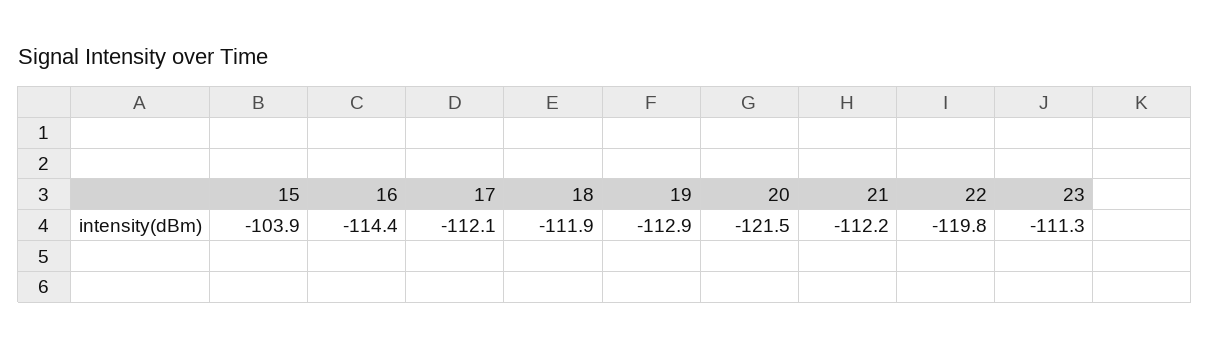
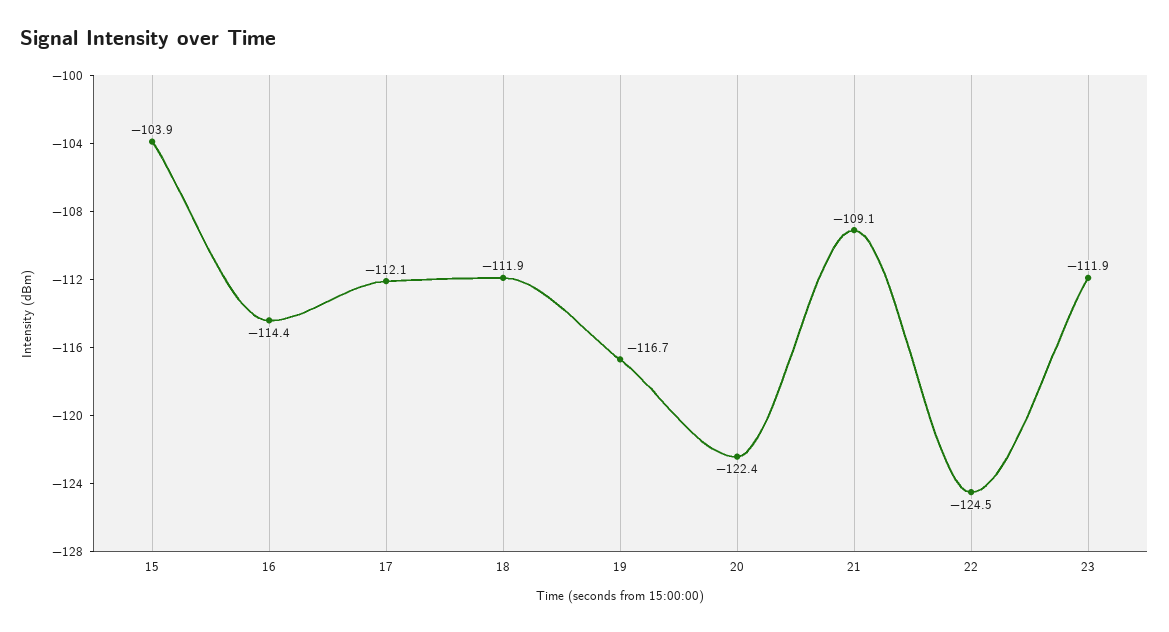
19: -112.9 -> -116.7
20: -121.5 -> -122.4
21: -112.2 -> -109.1
22: -119.8 -> -124.5
23: -111.3 -> -111.9

